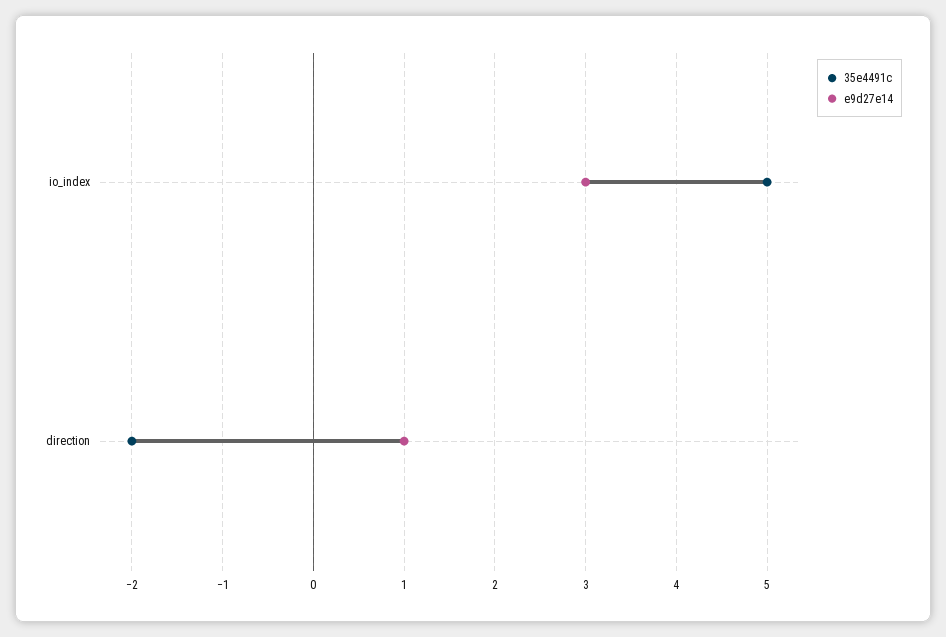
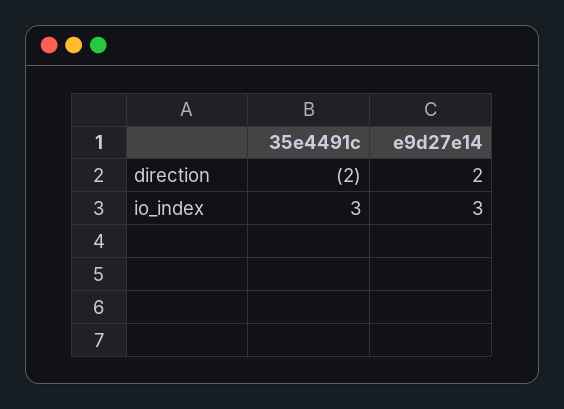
35e4491c, io_index: 5 -> 3
e9d27e14, direction: 1 -> 2

